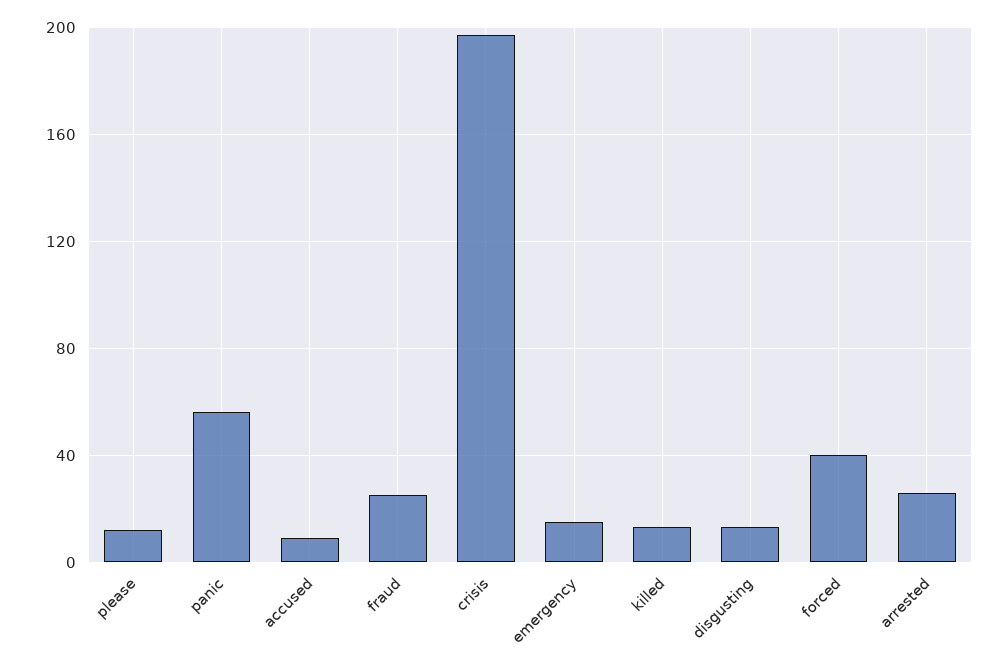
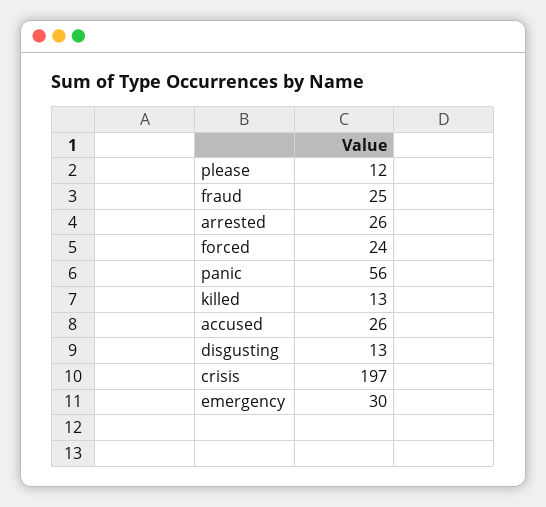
accused: 10 -> 26
emergency: 15 -> 30
forced: 40 -> 24

